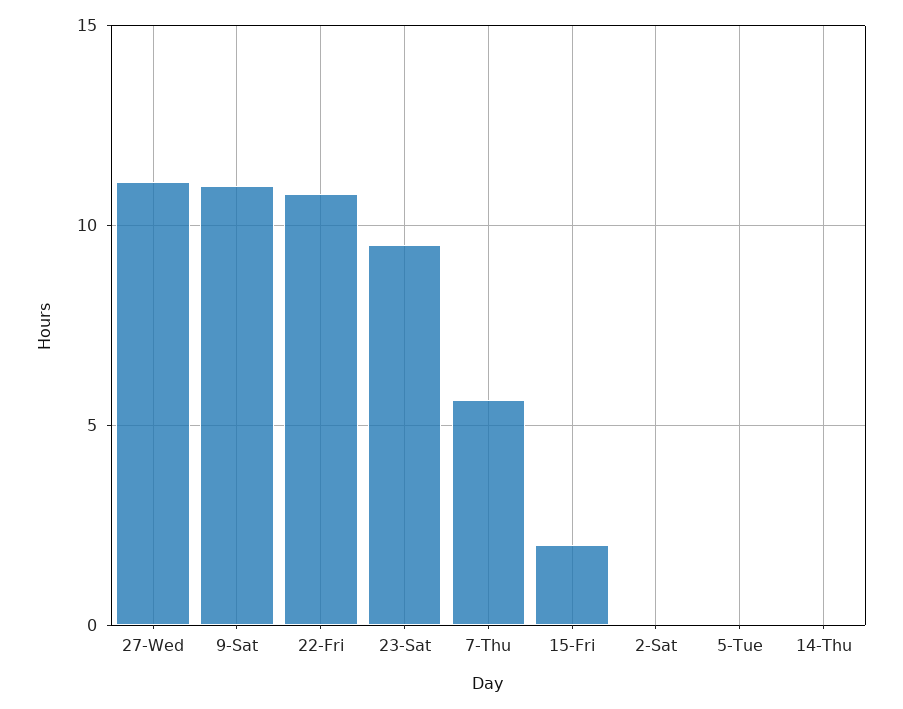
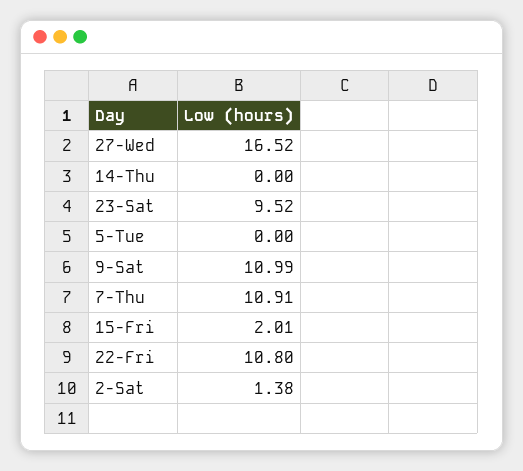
27-Wed: 11 -> 16.52
7-Thu: 5.5 -> 10.91
2-Sat: 0 -> 1.38

